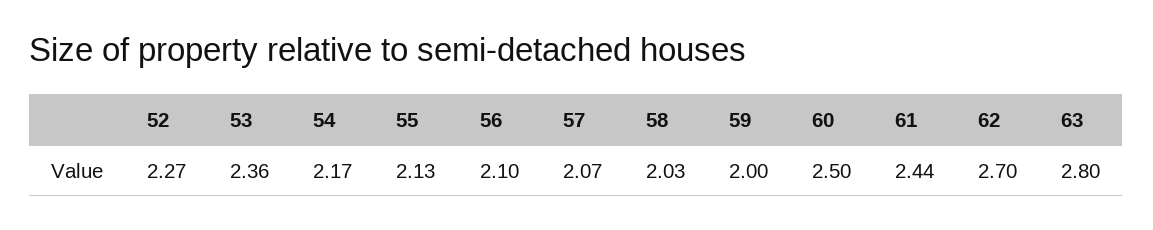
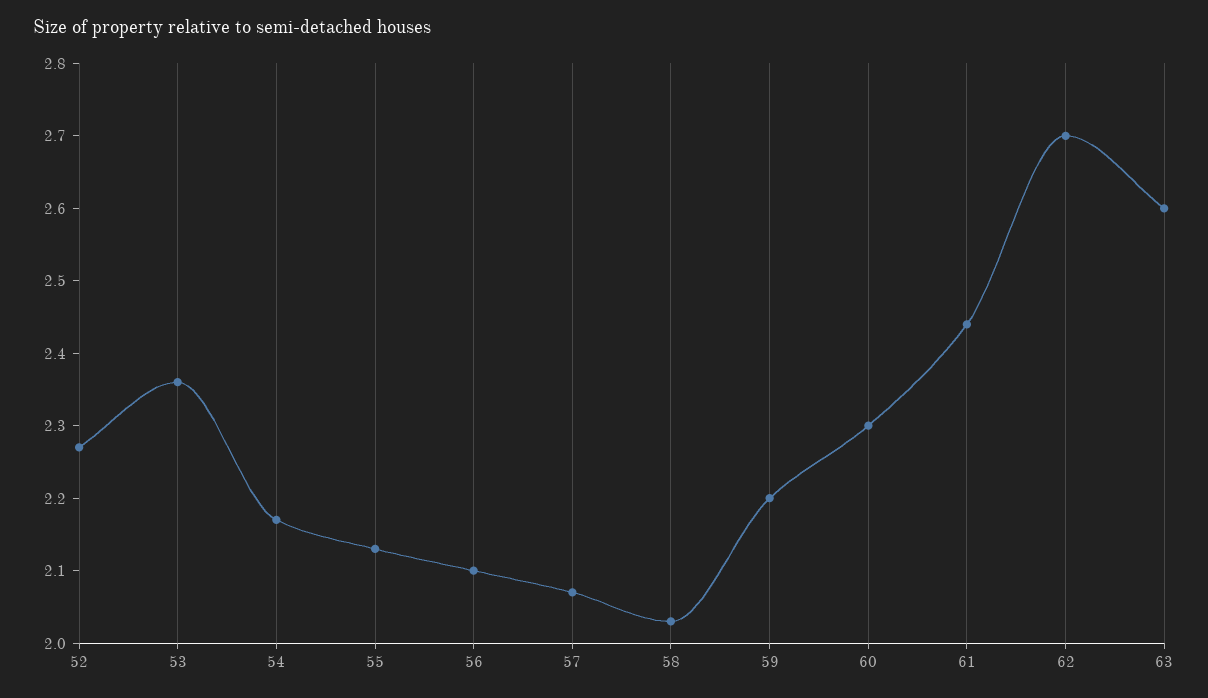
59: 2 -> 2.2
60: 2.5 -> 2.3
63: 2.8 -> 2.6

